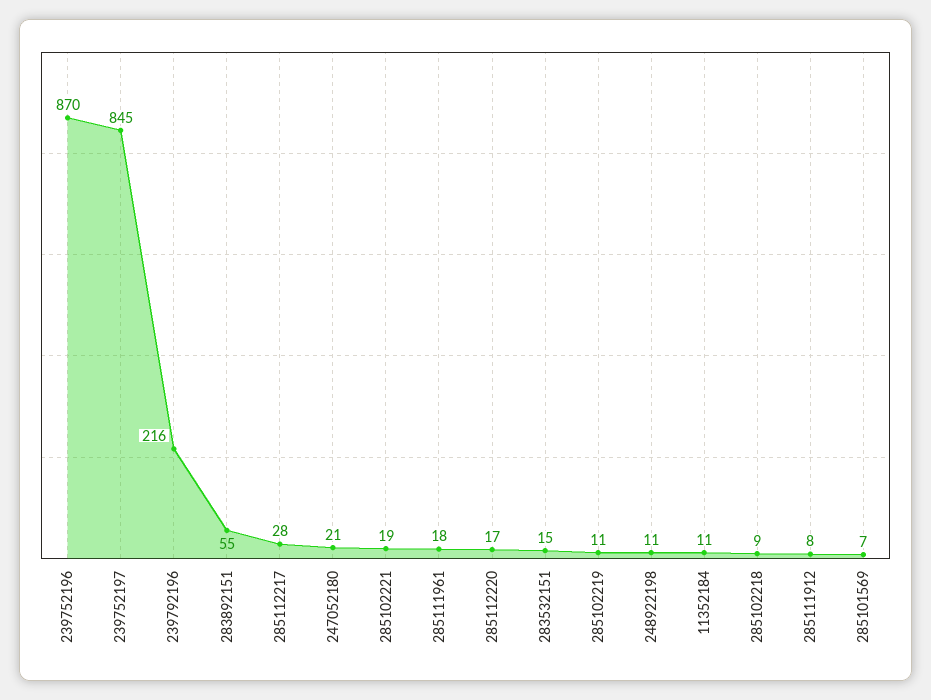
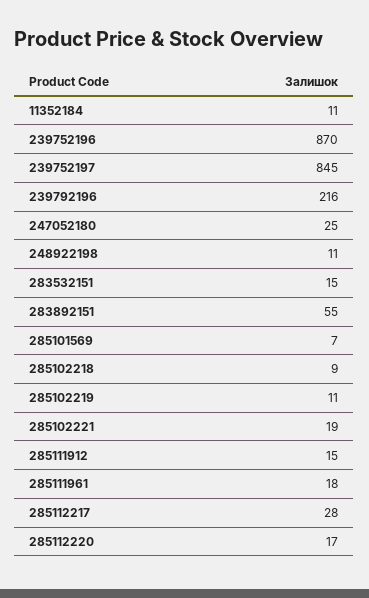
247052180: 21 -> 25
285111912: 8 -> 15

